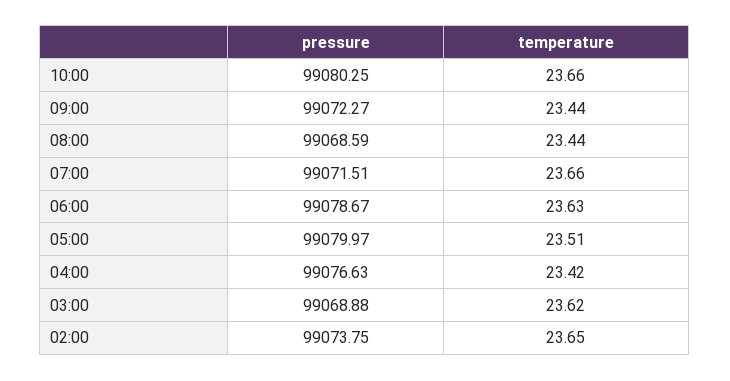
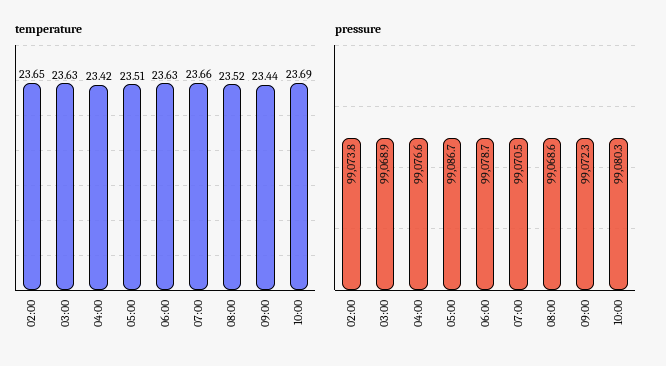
temperature, 10:00: 23.66 -> 23.69
temperature, 08:00: 23.44 -> 23.52
pressure, 07:00: 99071.51 -> 99070.5
pressure, 05:00: 99079.97 -> 99086.7
temperature, 03:00: 23.62 -> 23.63

